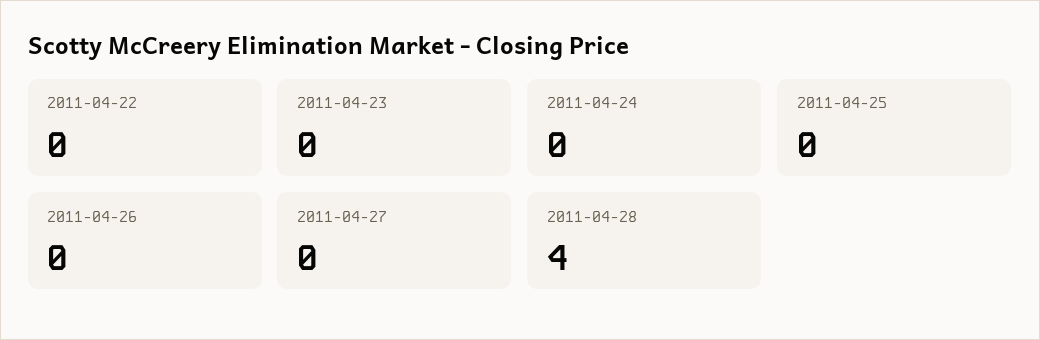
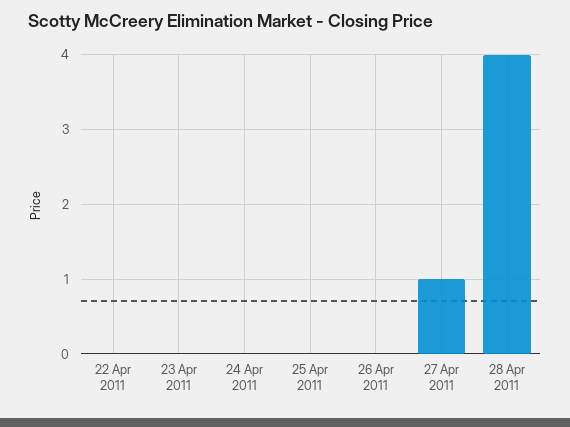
2011-04-27: 0 -> 1

